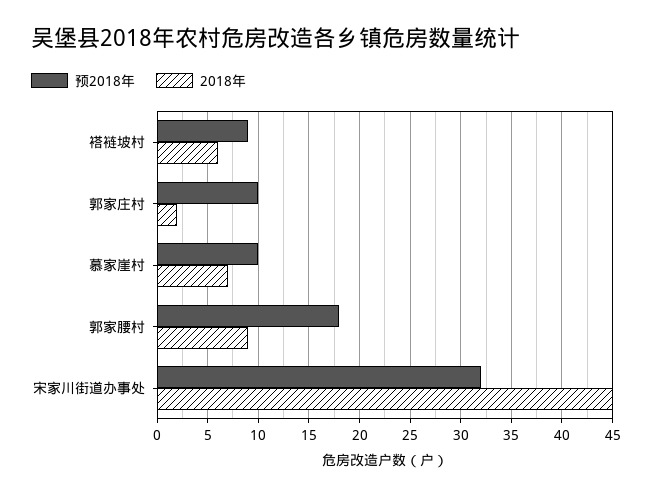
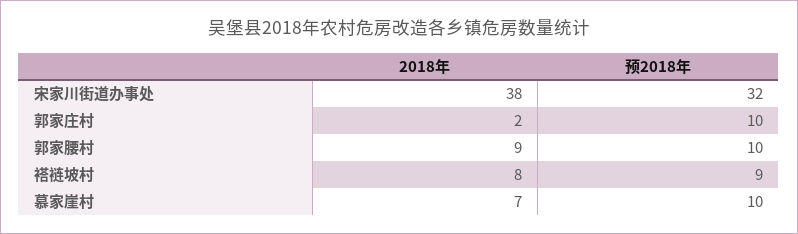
2018年, 褡裢坡村: 6 -> 8
预2018年, 郭家腰村: 18 -> 10
2018年, 宋家川街道办事处: 45 -> 38

